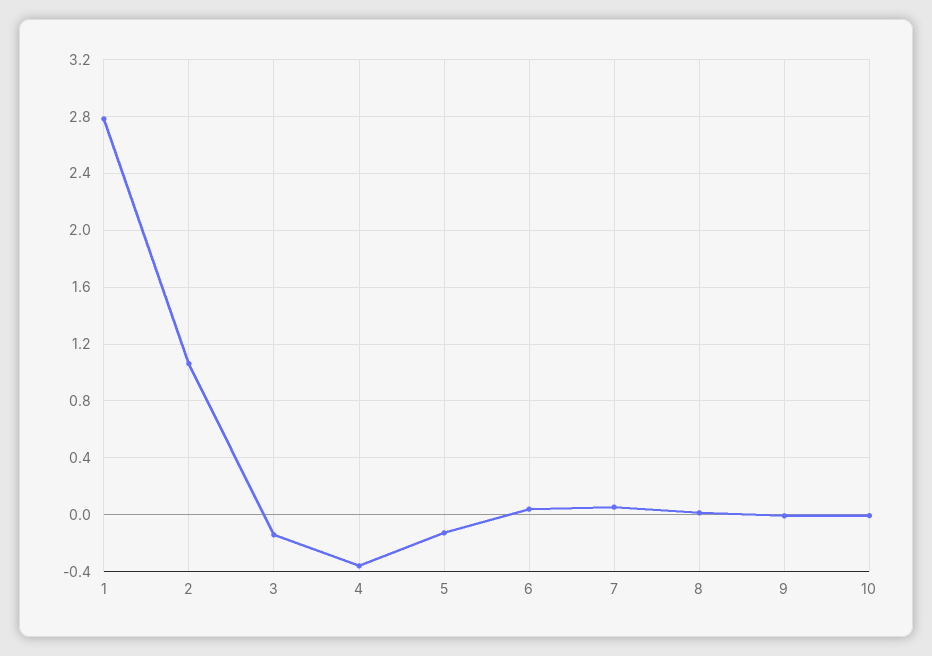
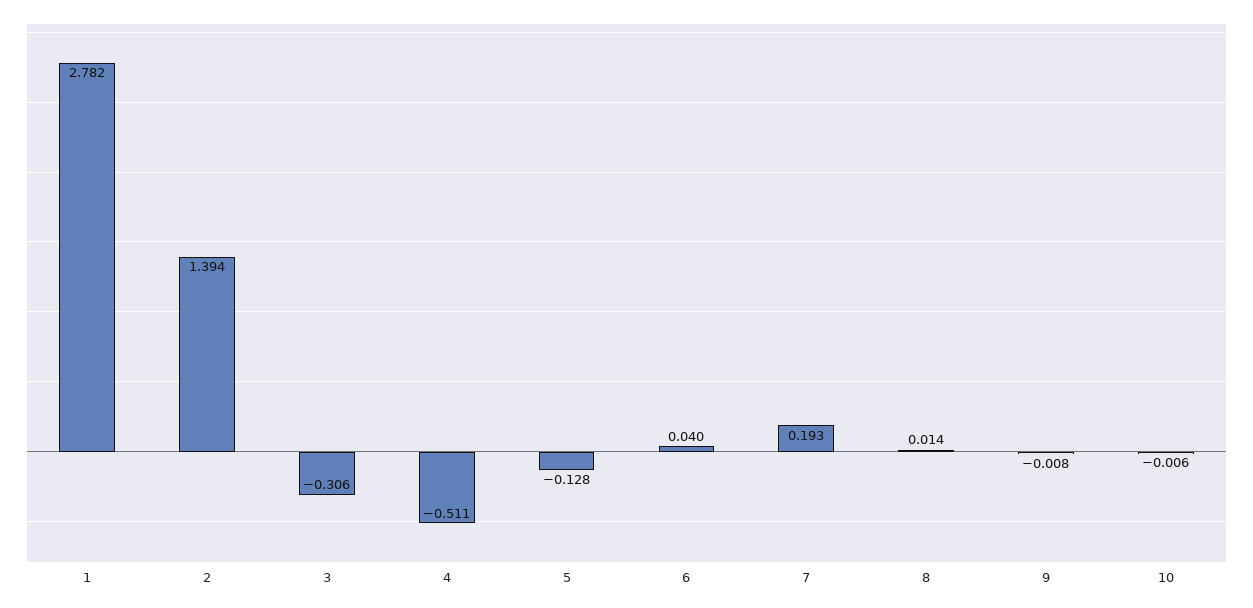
2: 1.05 -> 1.394
3: -0.15 -> -0.306
4: -0.35 -> -0.511
7: 0.05 -> 0.193

